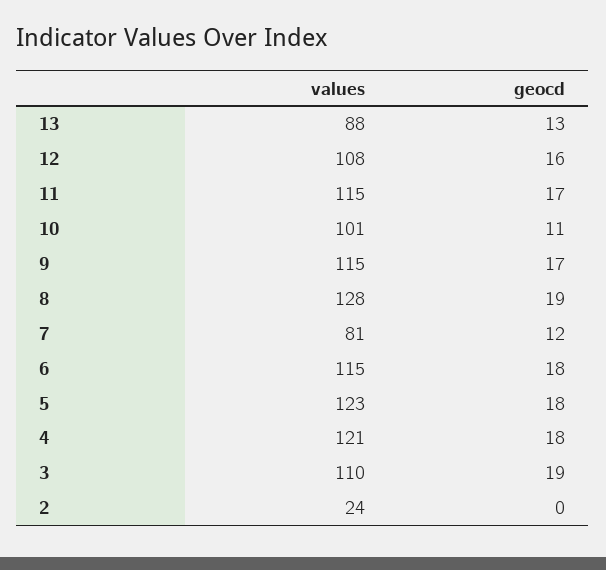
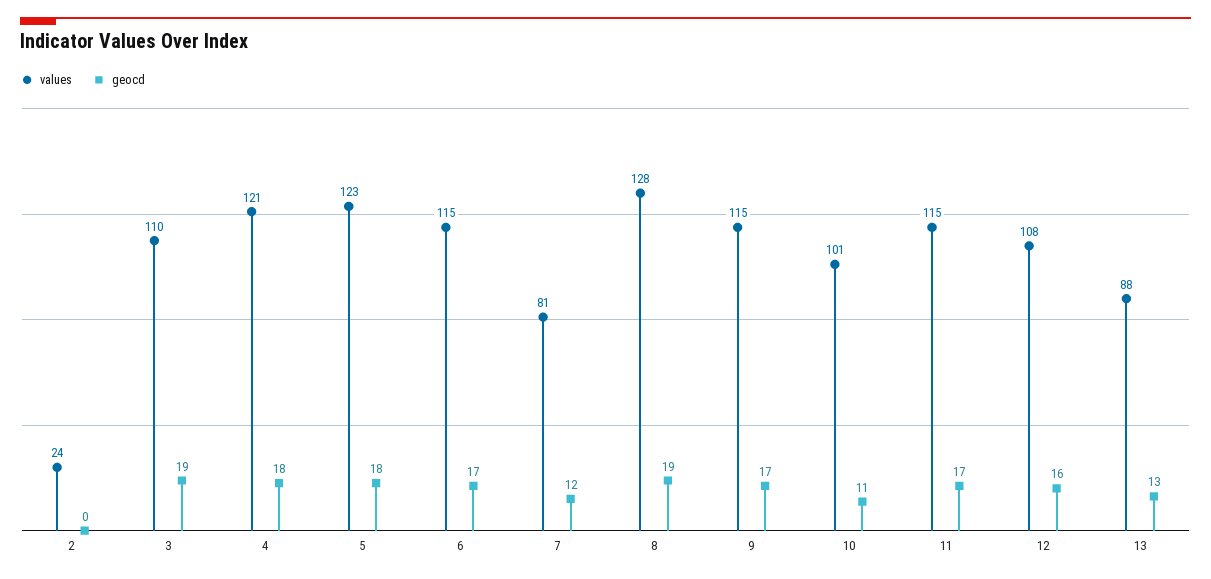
geocd, 6: 18 -> 17

